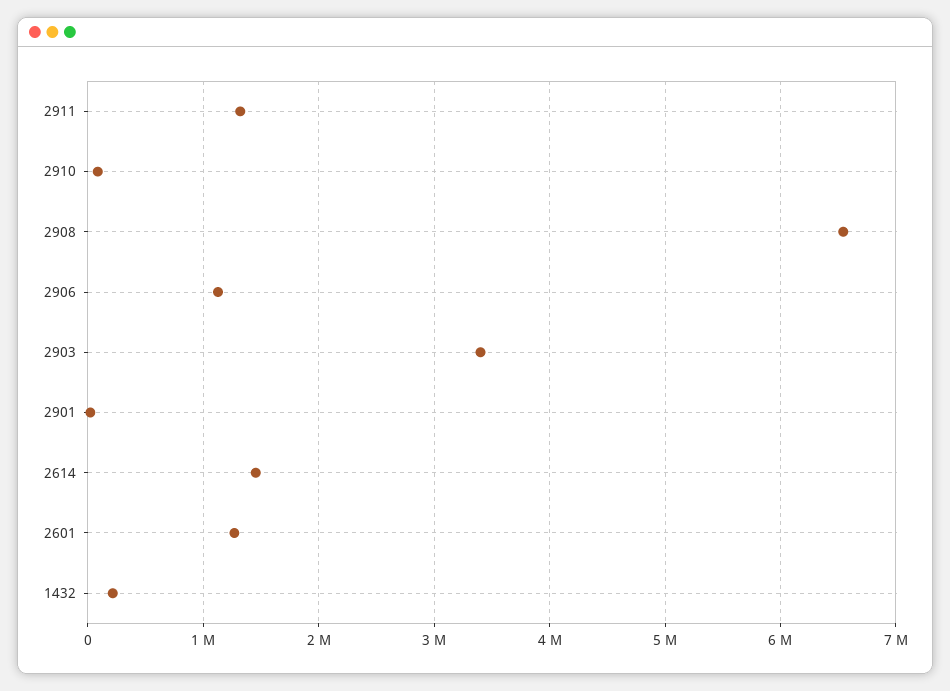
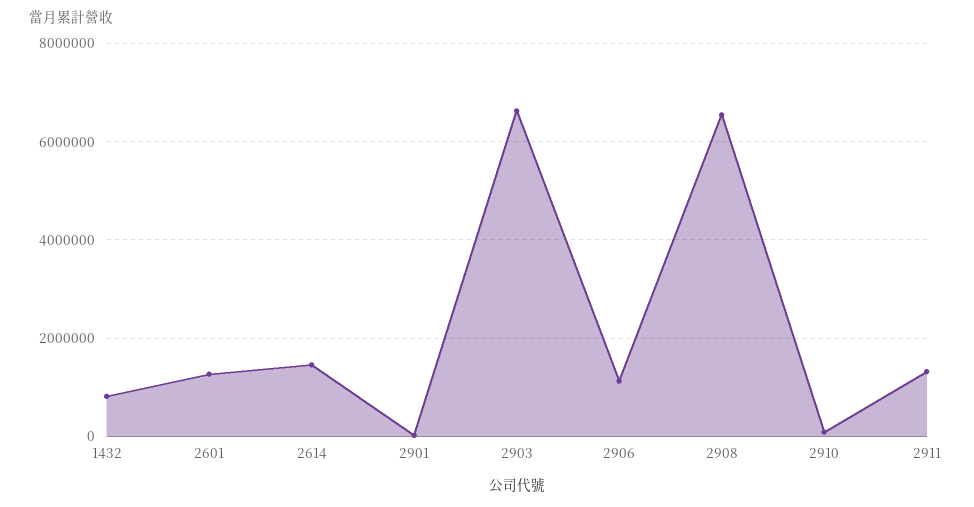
2903: 3400000 -> 6600000
1432: 200000 -> 800000

